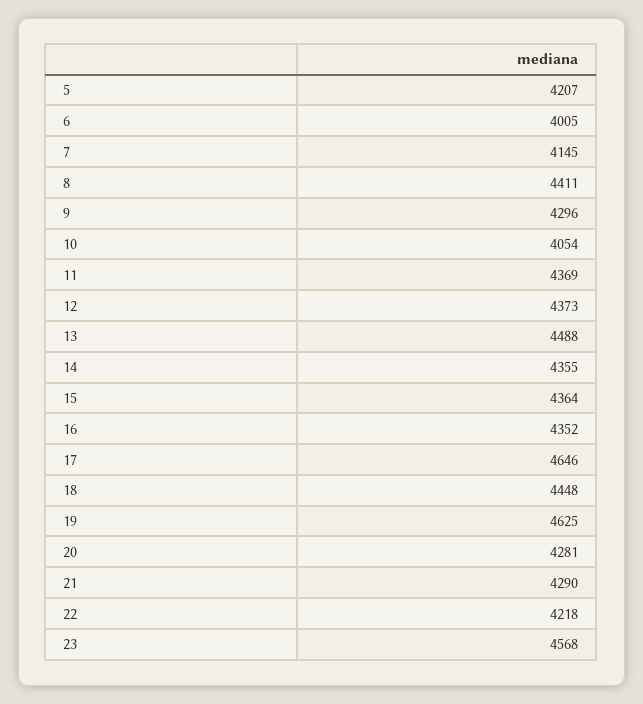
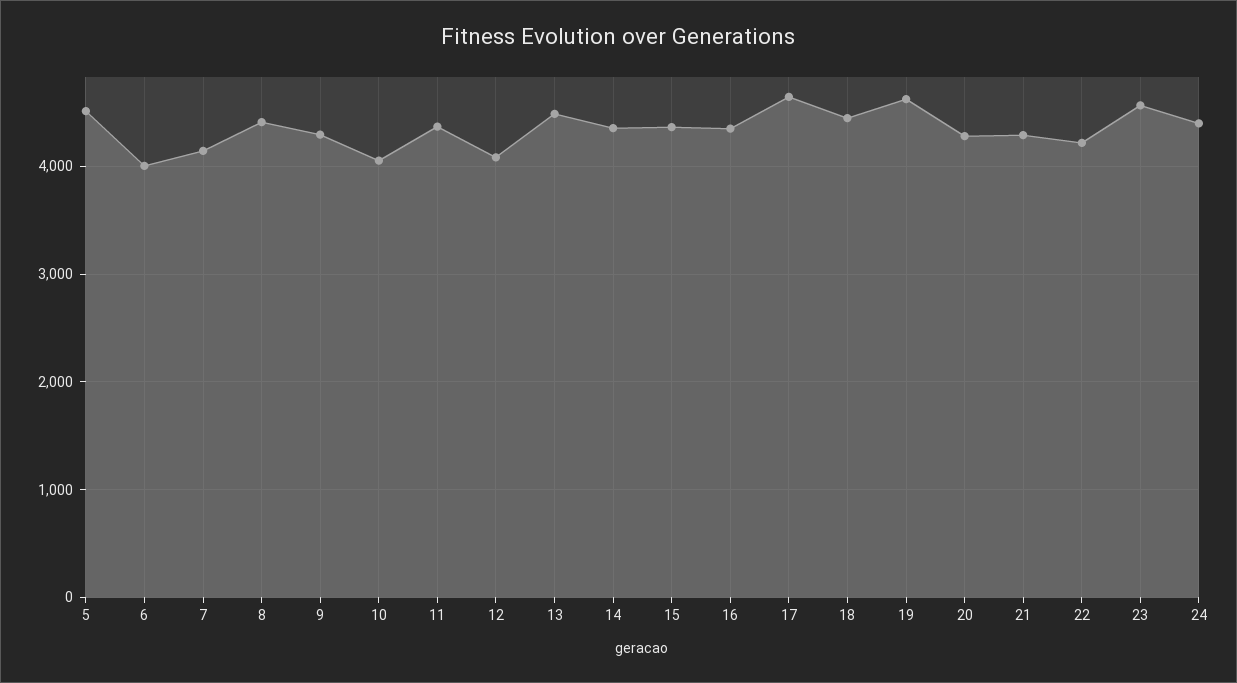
5: 4207 -> 4500
12: 4373 -> 4100
24: none -> 4400

